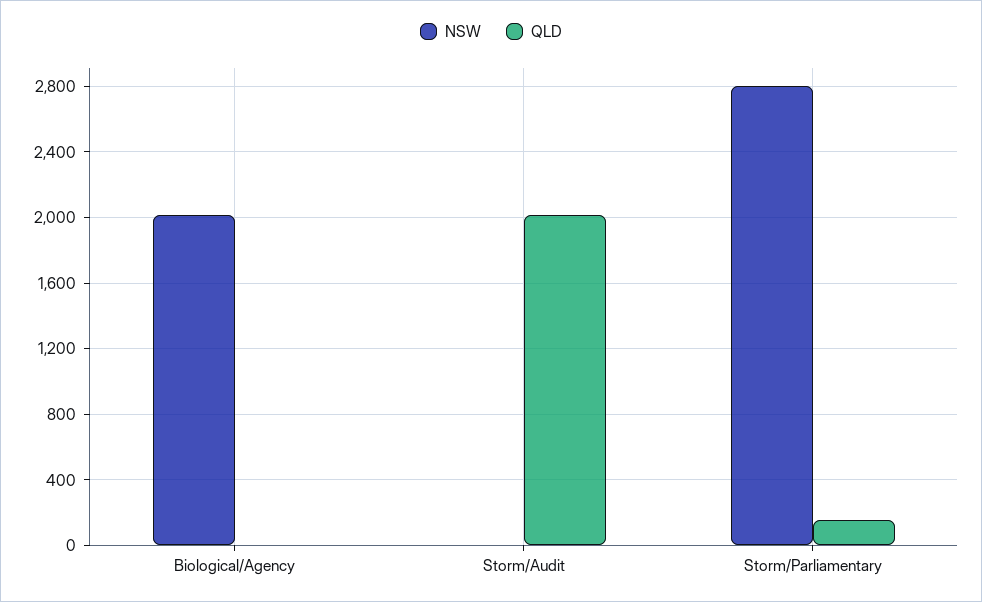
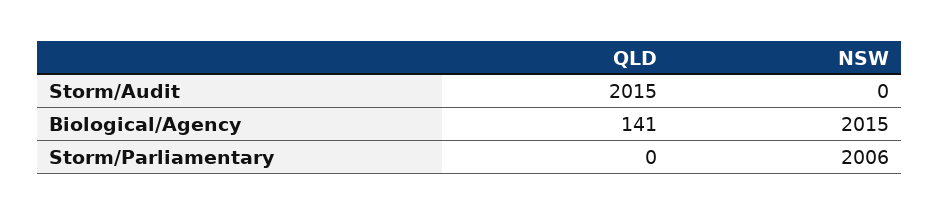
QLD, Biological/Agency: 0 -> 141
NSW, Storm/Parliamentary: 2800 -> 2006
QLD, Storm/Parliamentary: 150 -> 0

